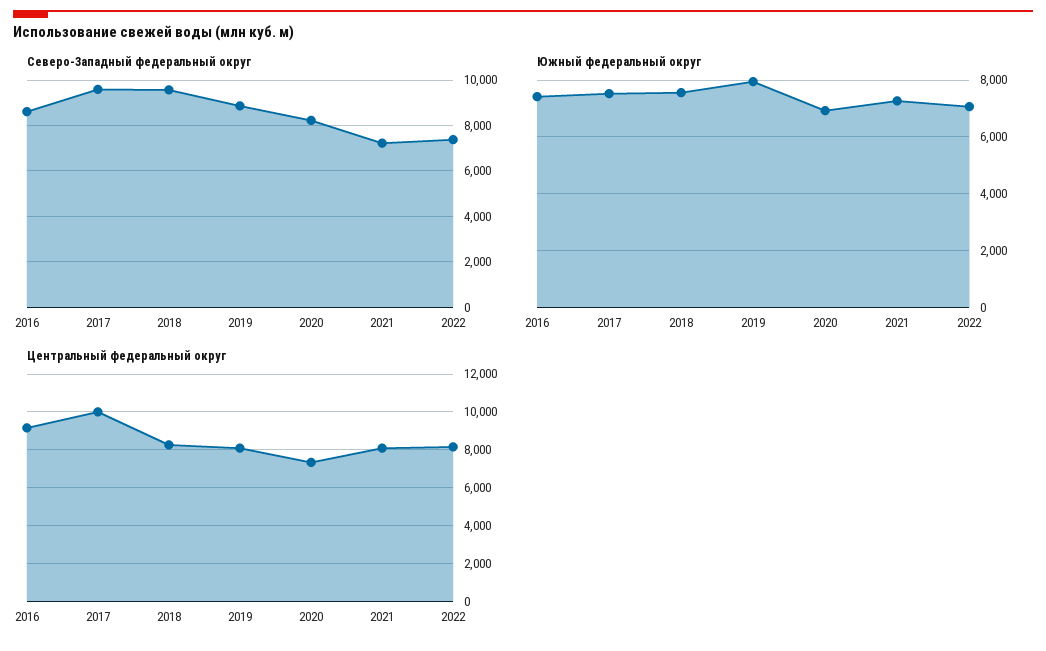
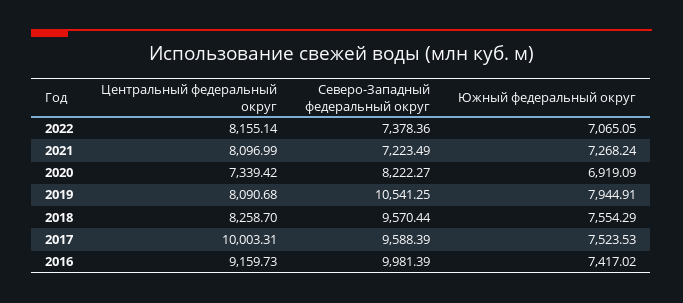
Северо-Западный федеральный округ, 2016: 8500 -> 9981.39
Северо-Западный федеральный округ, 2019: 9000 -> 10541.25

